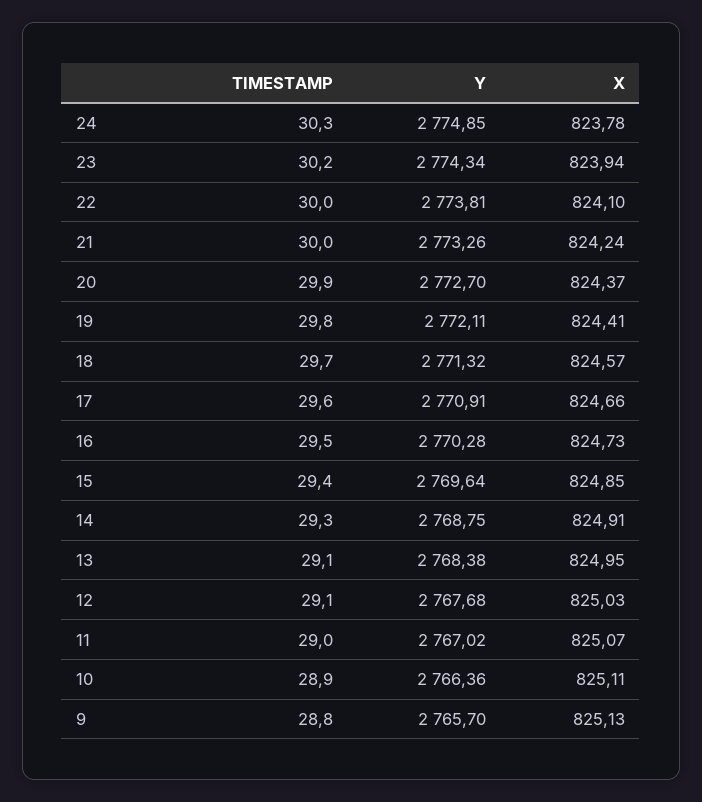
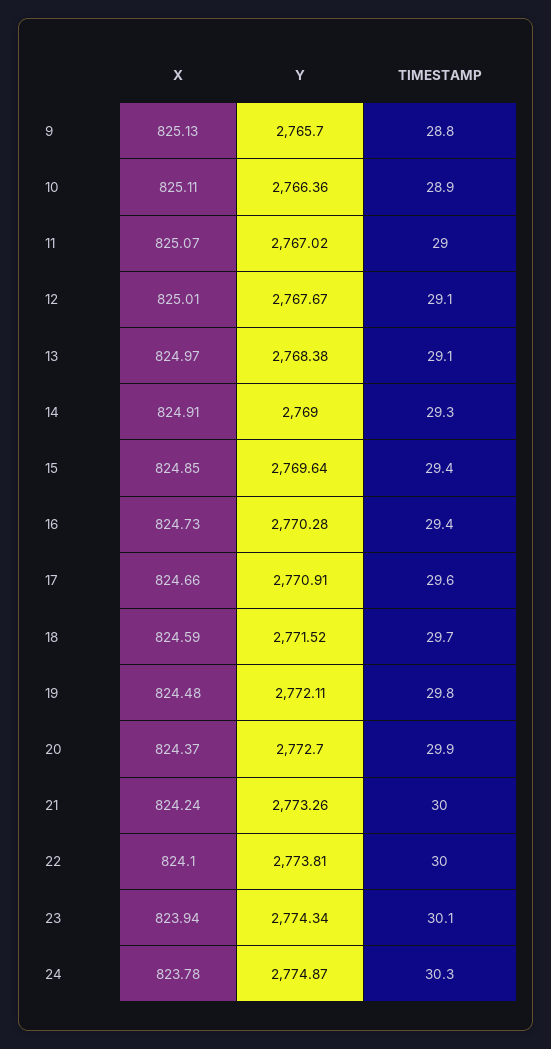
Y, 24: 2774.85 -> 2774.87
TIMESTAMP, 23: 30.2 -> 30.1
X, 19: 824.41 -> 824.48
Y, 18: 2771.32 -> 2771.52
X, 18: 824.57 -> 824.59
TIMESTAMP, 16: 29.5 -> 29.4
Y, 14: 2768.75 -> 2769
X, 13: 824.95 -> 824.97
Y, 12: 2767.68 -> 2767.67
X, 12: 825.03 -> 825.01

